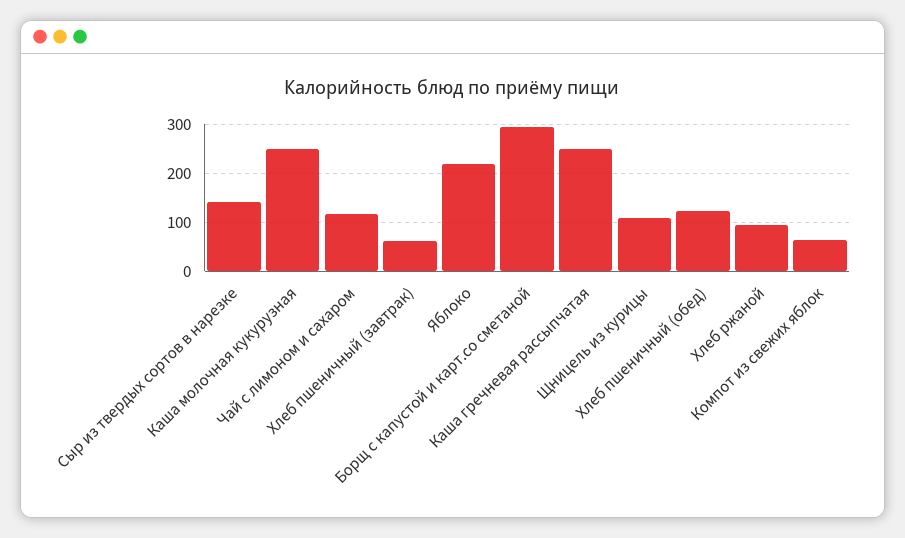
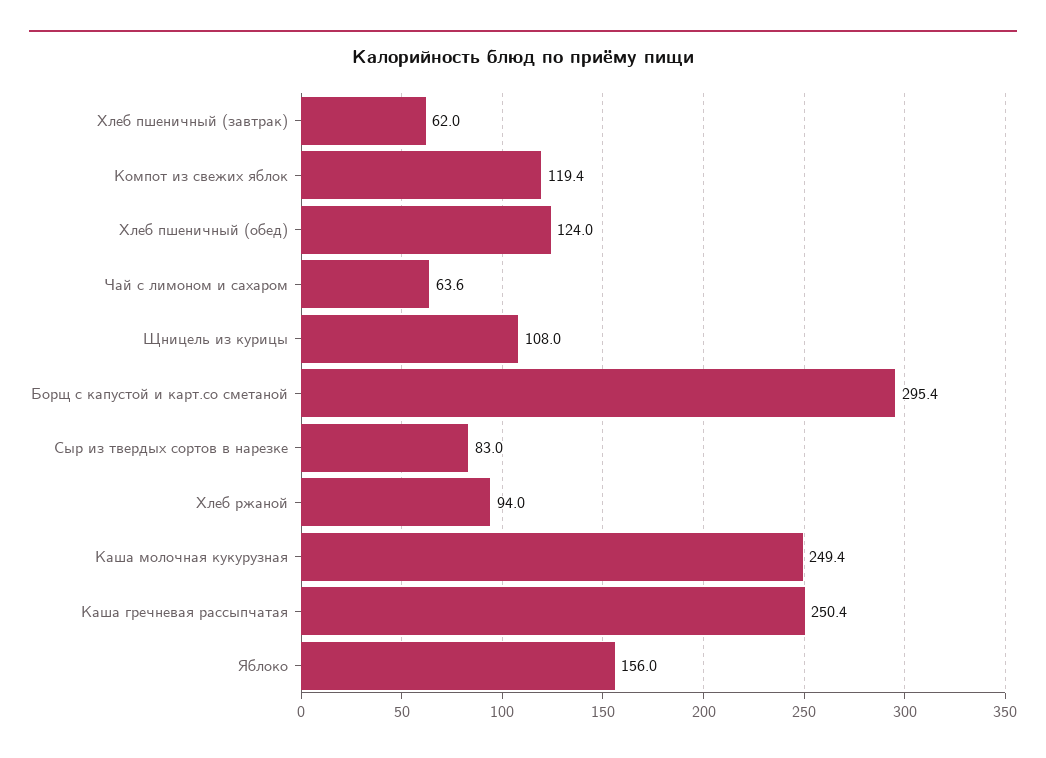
Сыр из твердых сортов в нарезке: 140 -> 83
Чай с лимоном и сахаром: 120 -> 63.6
Яблоко: 220 -> 156
Компот из свежих яблок: 60 -> 119.4

